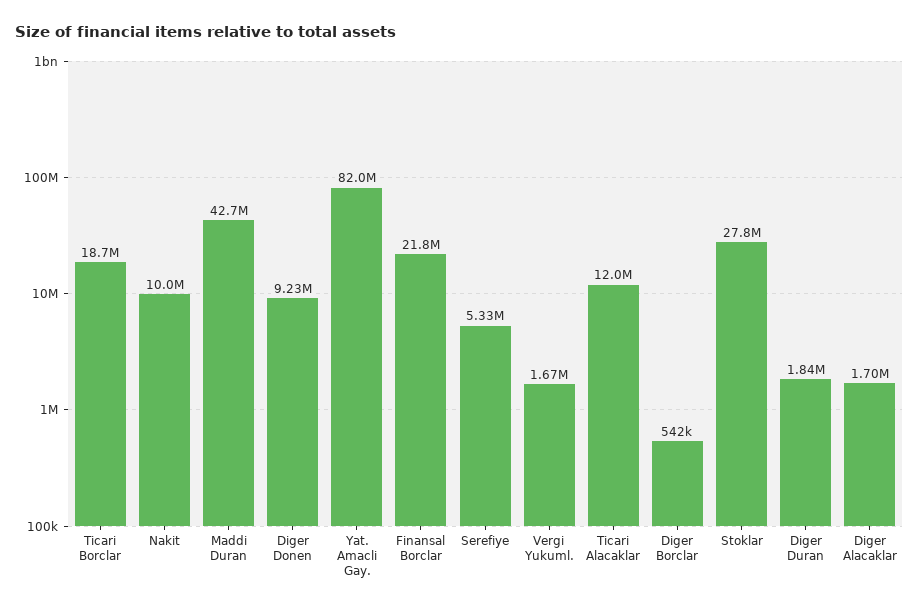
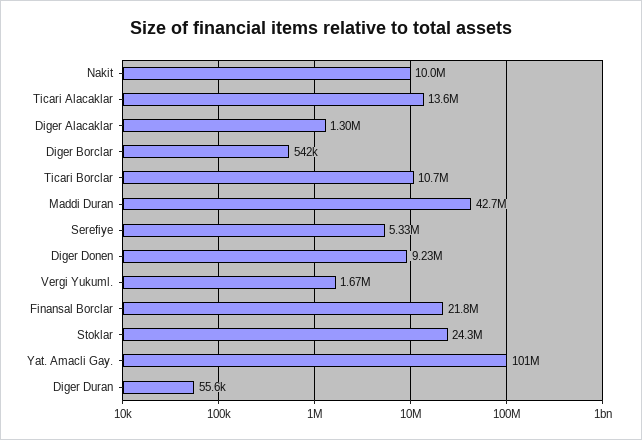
Ticari Borclar: 18700000 -> 10700000
Yat. Amacli Gay.: 82000000 -> 101000000
Ticari Alacaklar: 12000000 -> 13600000
Stoklar: 27800000 -> 24300000
Diger Duran: 1840000 -> 55600
Diger Alacaklar: 1700000 -> 1300000

